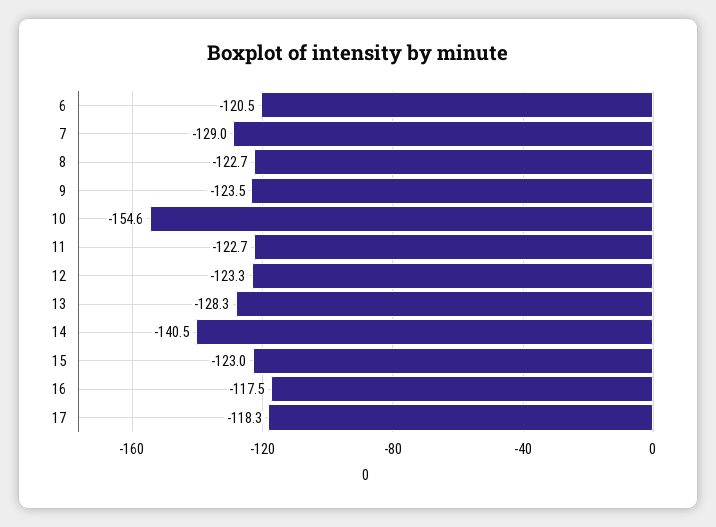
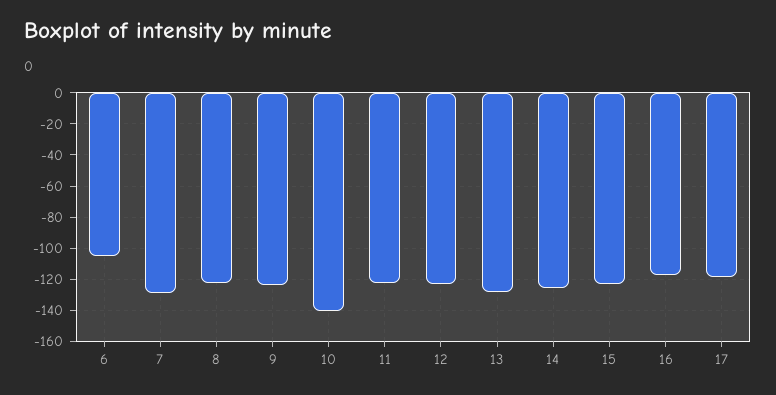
6: -120.5 -> -105
10: -154.6 -> -140
14: -140.5 -> -125

